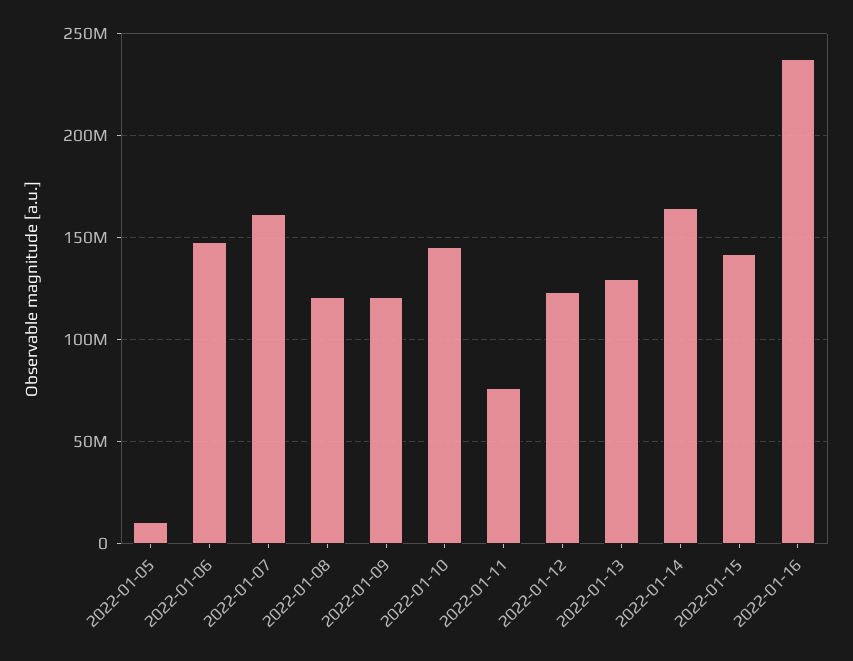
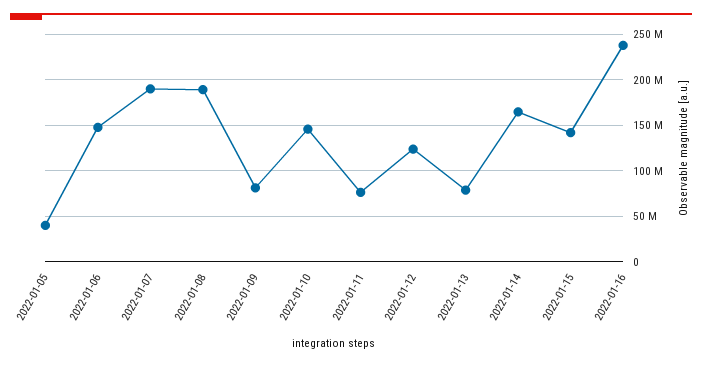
2022-01-05: 10000000 -> 40000000
2022-01-07: 160000000 -> 190000000
2022-01-08: 120000000 -> 190000000
2022-01-09: 120000000 -> 80000000
2022-01-13: 130000000 -> 80000000

